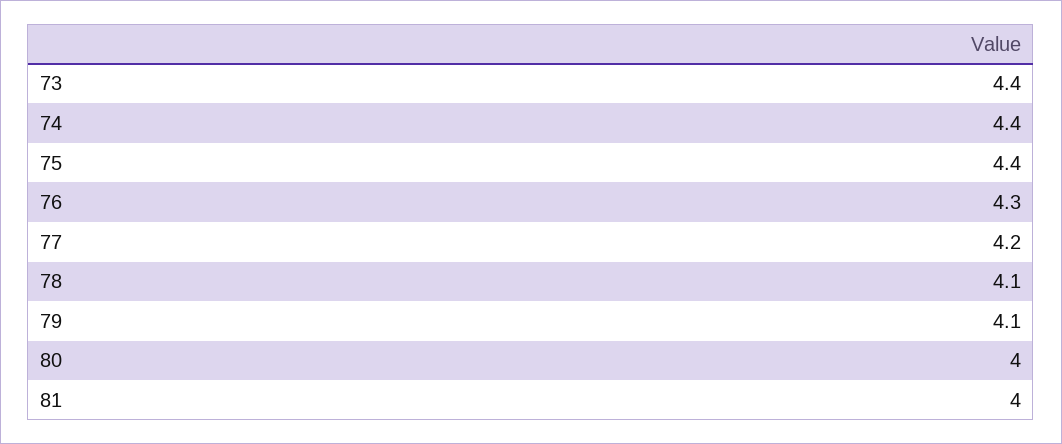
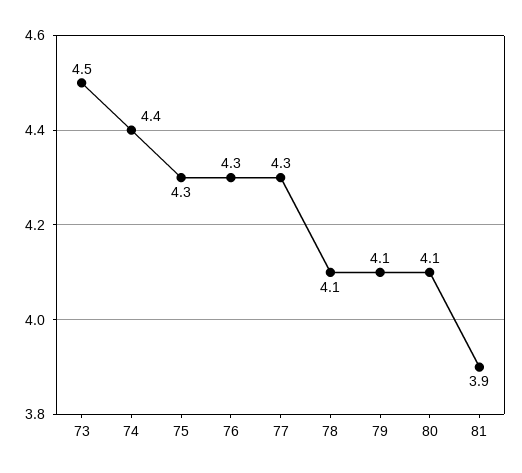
73: 4.4 -> 4.5
75: 4.4 -> 4.3
77: 4.2 -> 4.3
80: 4 -> 4.1
81: 4 -> 3.9

